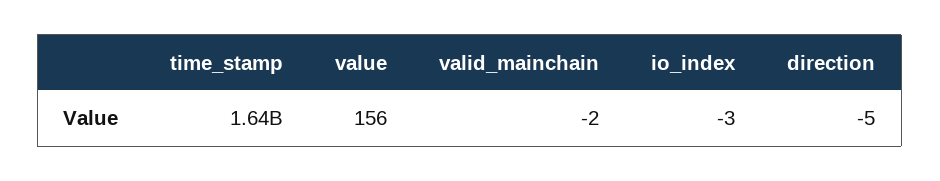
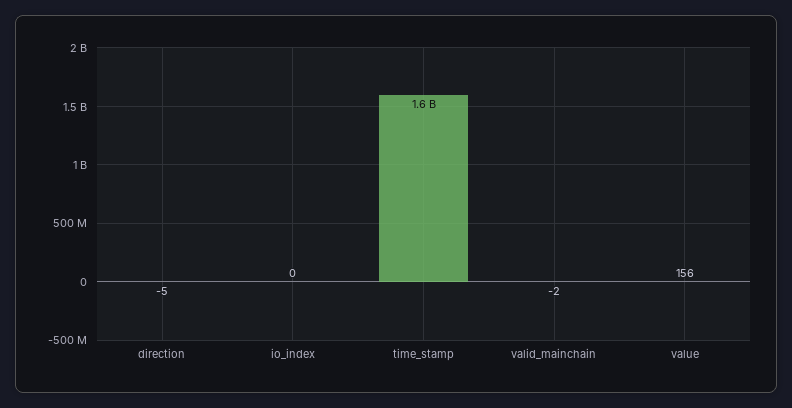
io_index: -3 -> 0

